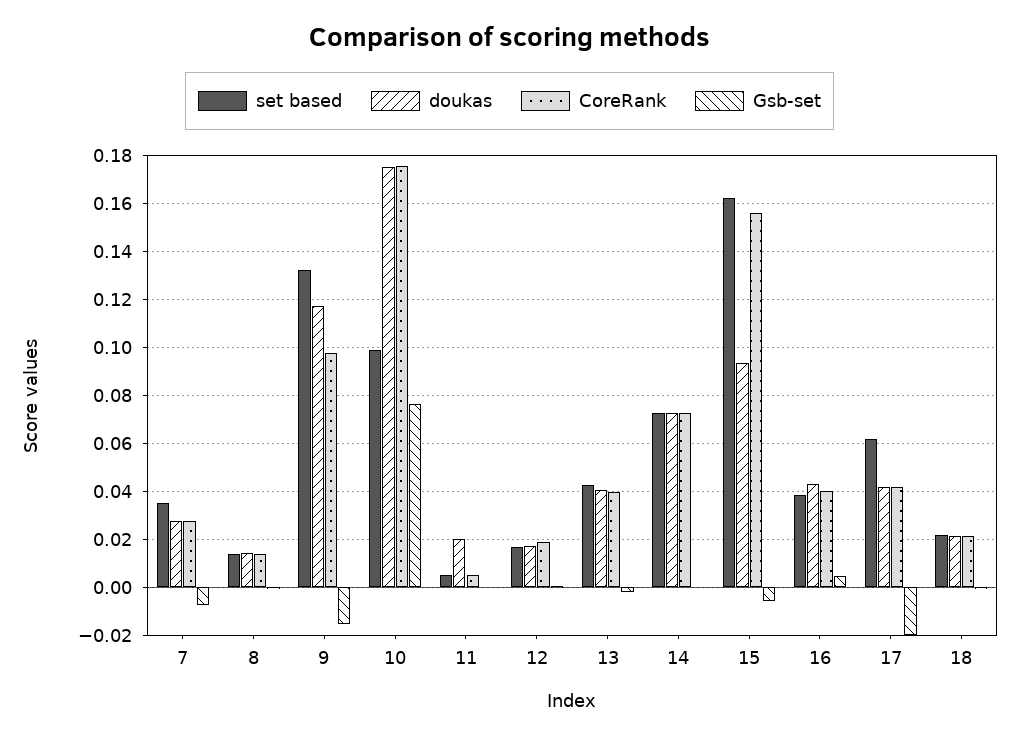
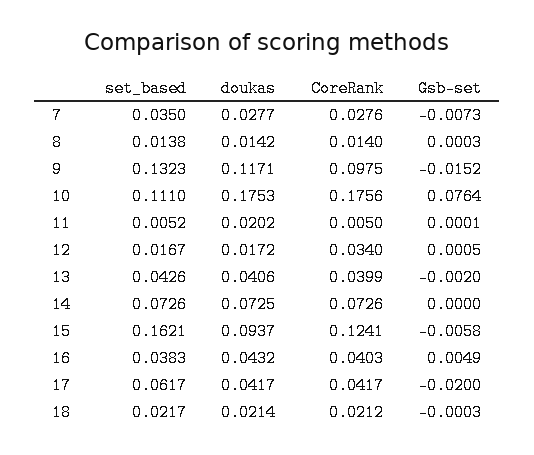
set based, 10: 0.1 -> 0.111
CoreRank, 12: 0.02 -> 0.034
CoreRank, 15: 0.155 -> 0.1241

